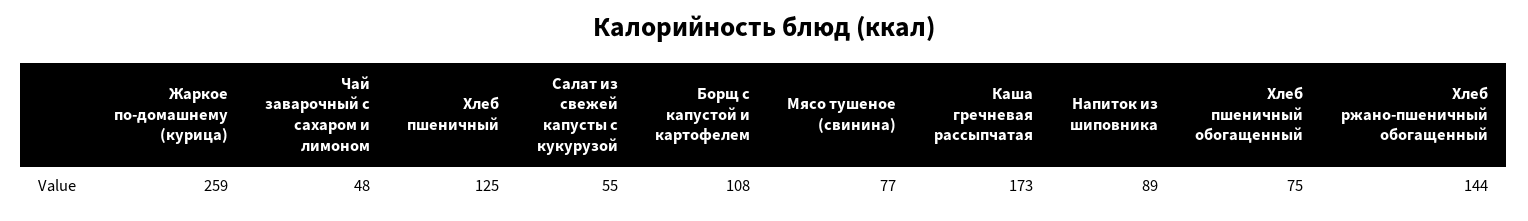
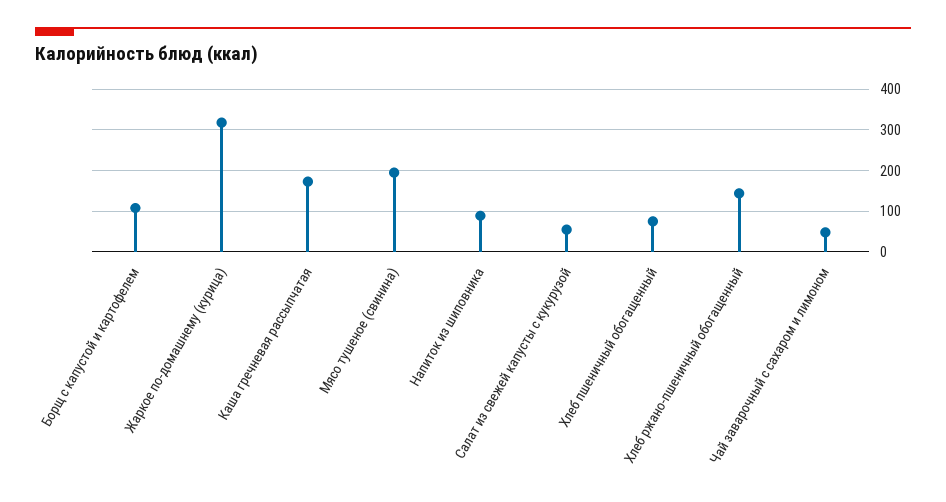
Жаркое по-домашнему (курица): 259 -> 320
Хлеб пшеничный: 125 -> none
Мясо тушеное (свинина): 77 -> 200

